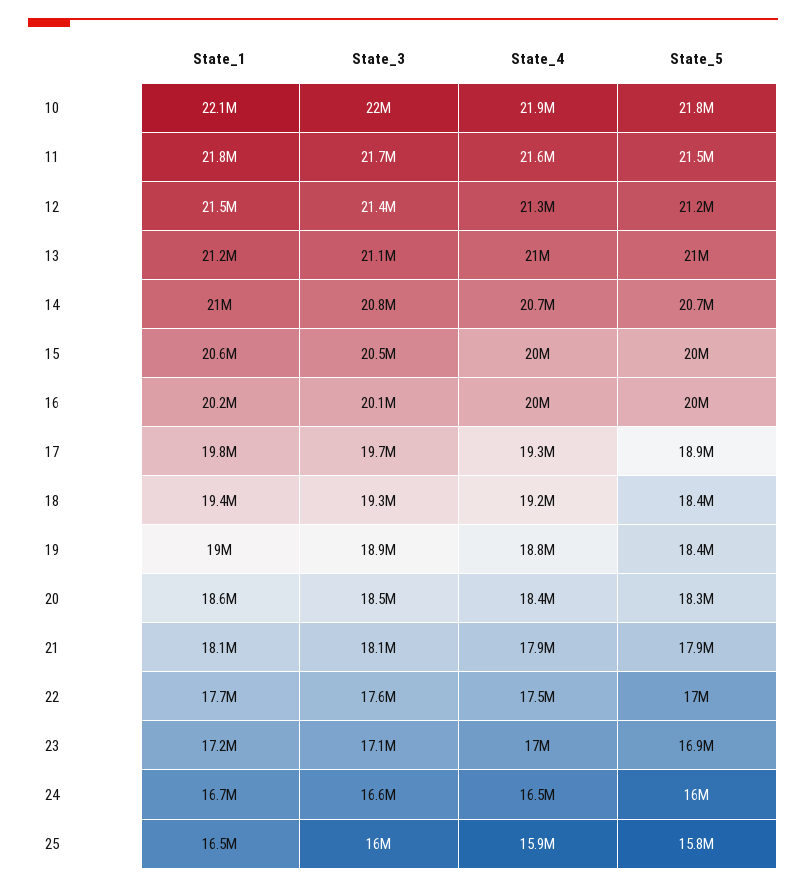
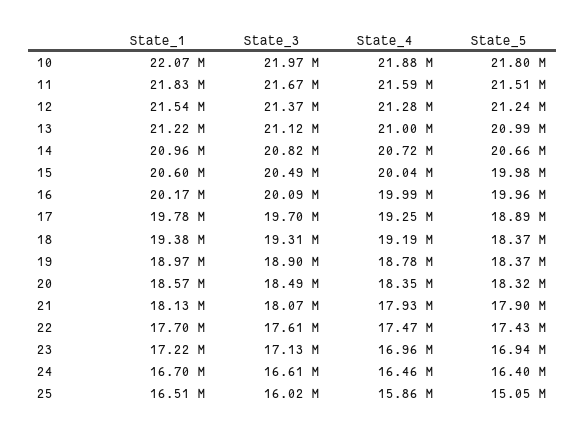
State_5, 22: 17000000 -> 17430000
State_5, 24: 16000000 -> 16400000
State_5, 25: 15800000 -> 15050000

